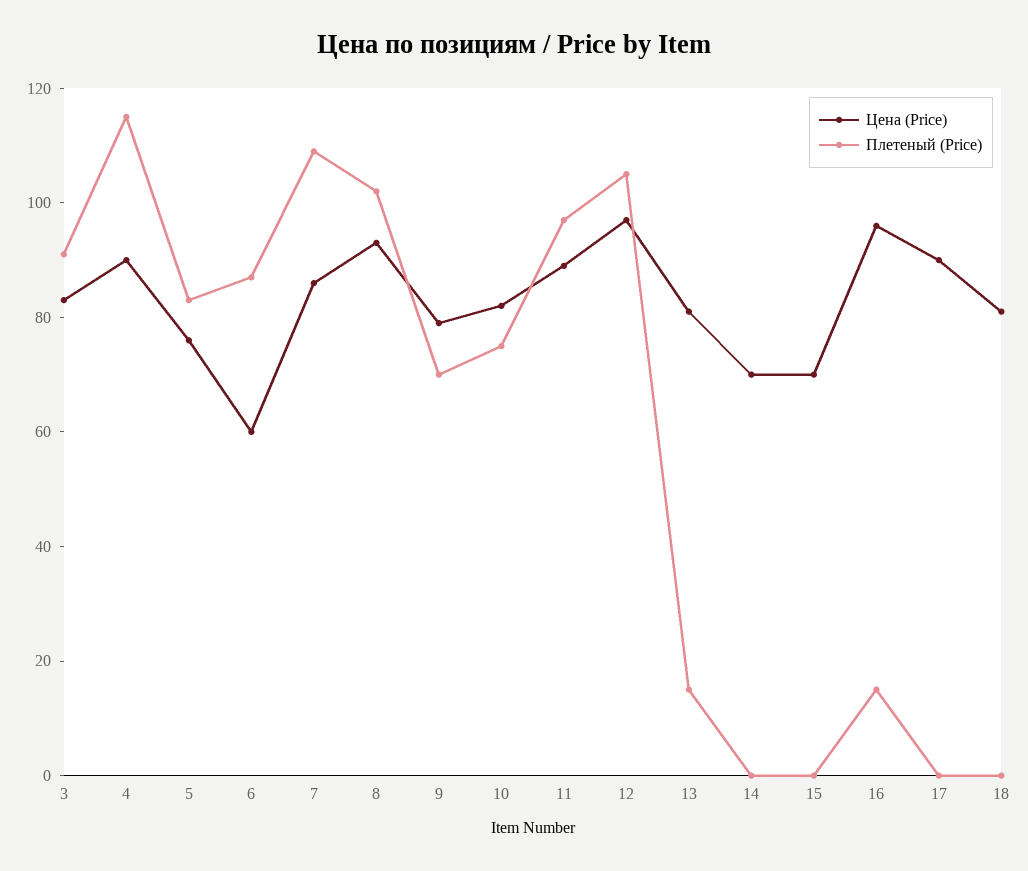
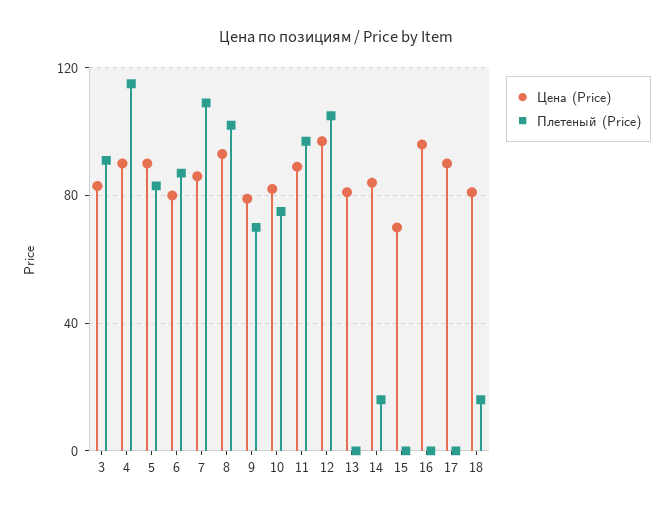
Цена (Price), 5: 75 -> 90
Цена (Price), 6: 60 -> 80
Плетеный (Price), 13: 15 -> 0
Цена (Price), 14: 70 -> 85
Плетеный (Price), 14: 0 -> 15
Плетеный (Price), 16: 15 -> 0
Плетеный (Price), 18: 0 -> 15

